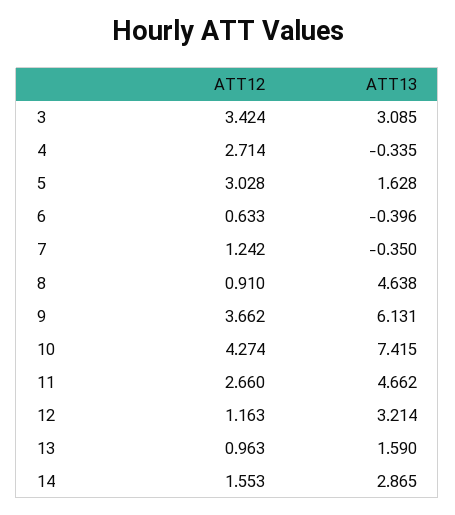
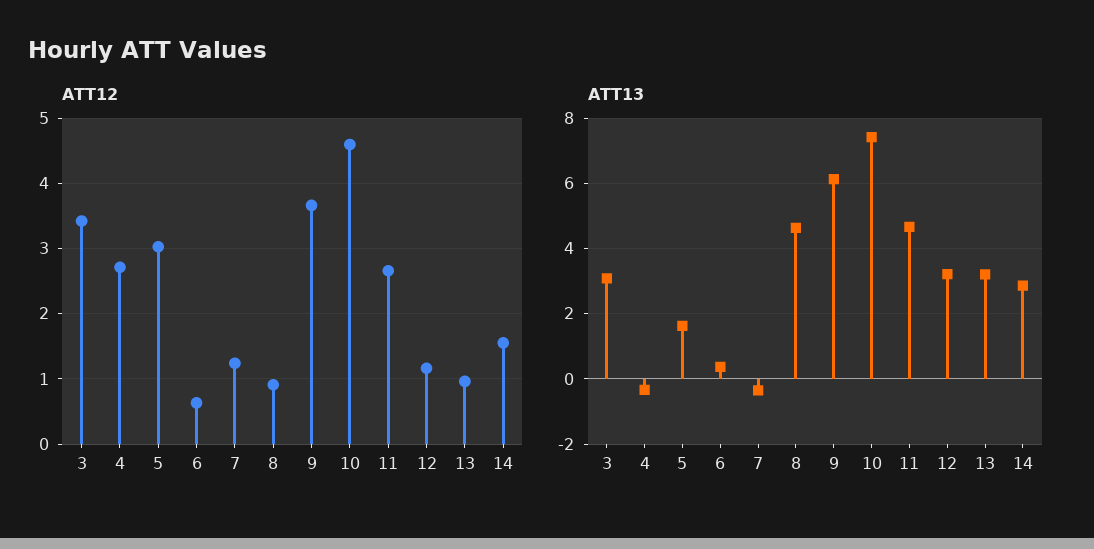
ATT13, 6: -0.396 -> 0.4
ATT12, 10: 4.274 -> 4.6
ATT13, 13: 1.59 -> 3.2

